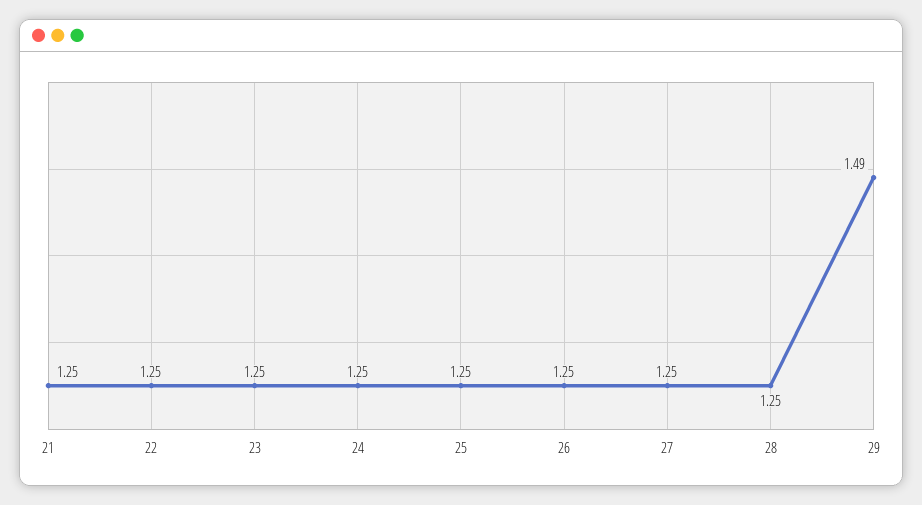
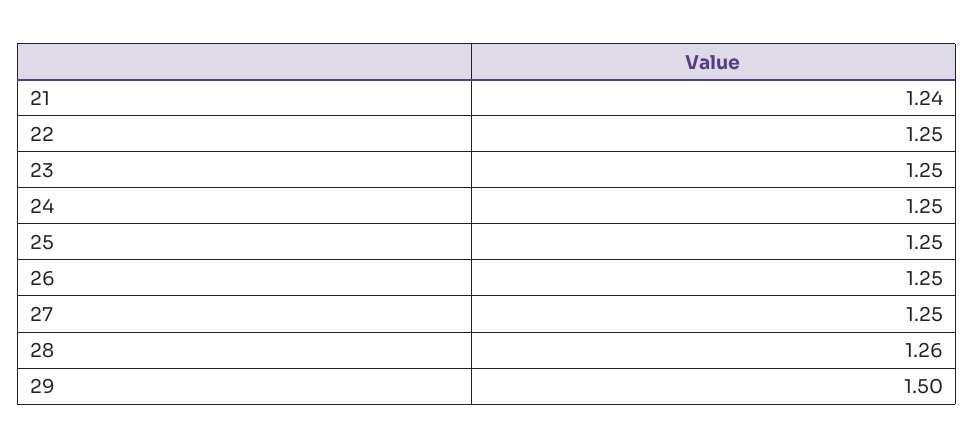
21: 1.25 -> 1.24
28: 1.25 -> 1.26
29: 1.49 -> 1.5

